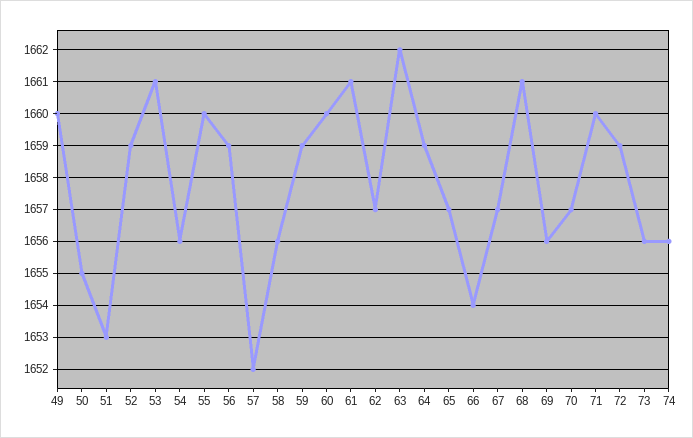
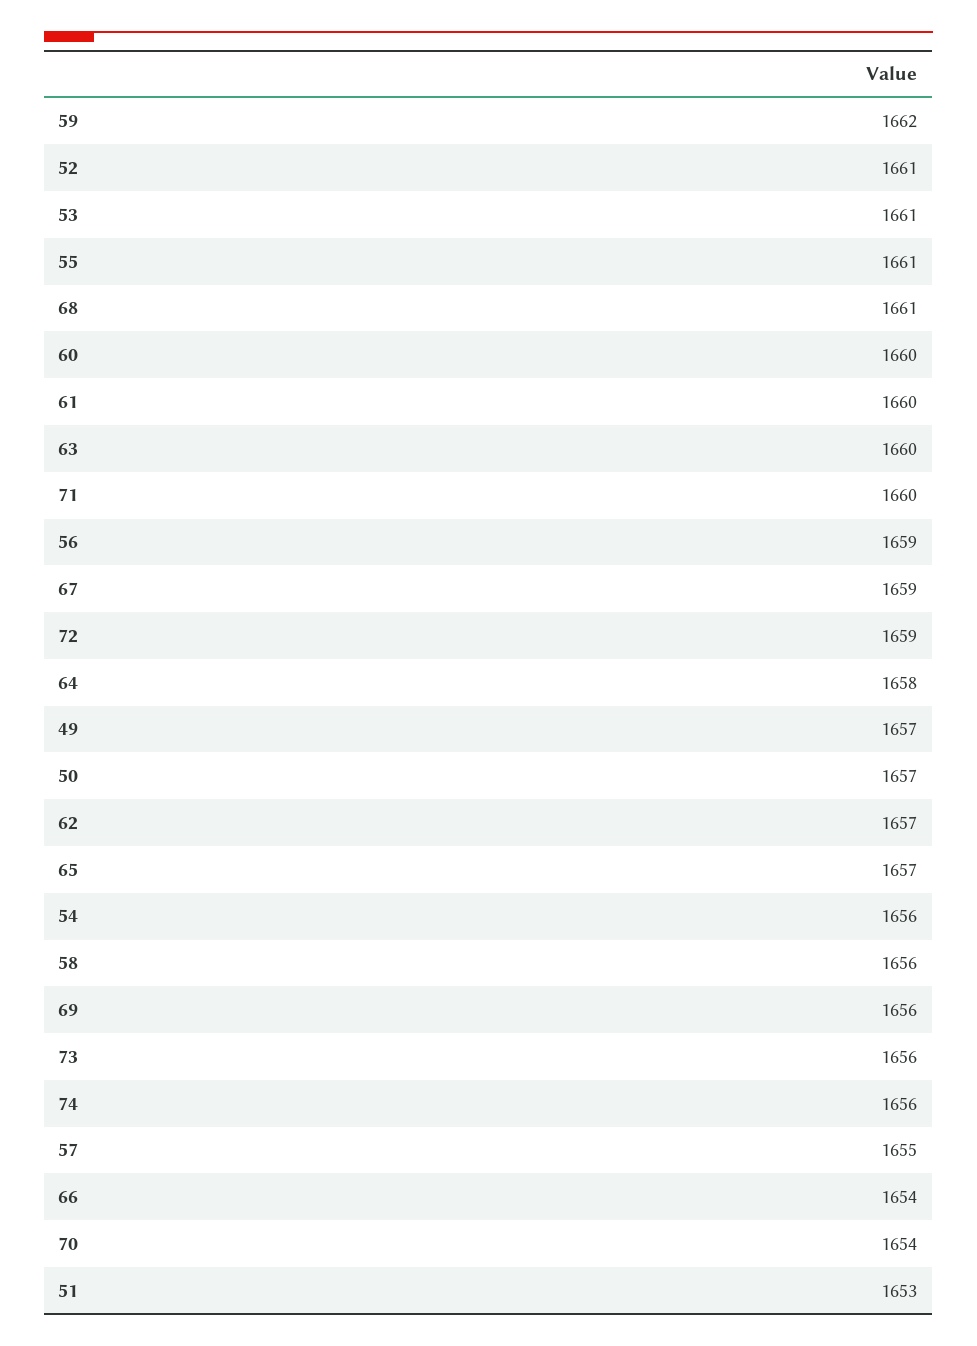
49: 1660 -> 1657
50: 1655 -> 1657
52: 1659 -> 1661
55: 1660 -> 1661
57: 1652 -> 1655
59: 1659 -> 1662
61: 1661 -> 1660
63: 1662 -> 1660
64: 1659 -> 1658
67: 1657 -> 1659
70: 1657 -> 1654

